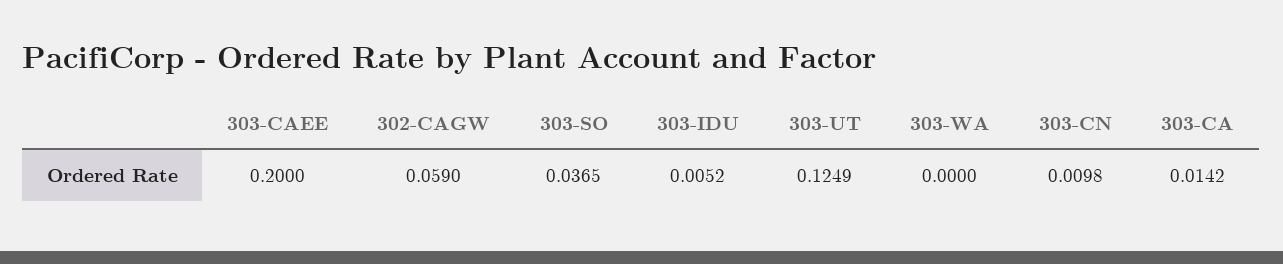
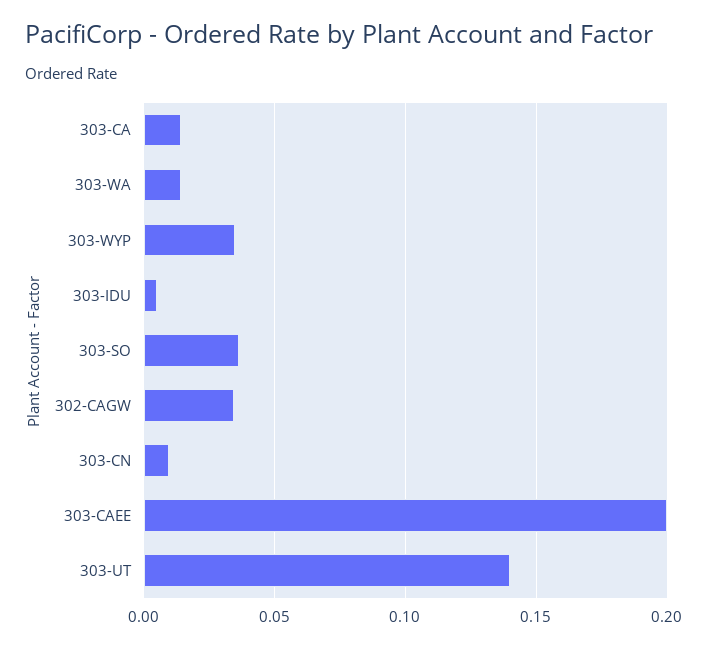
302-CAGW: 0.059 -> 0.035
303-UT: 0.1249 -> 0.14
303-WA: 0 -> 0.015
303-WYP: none -> 0.035

